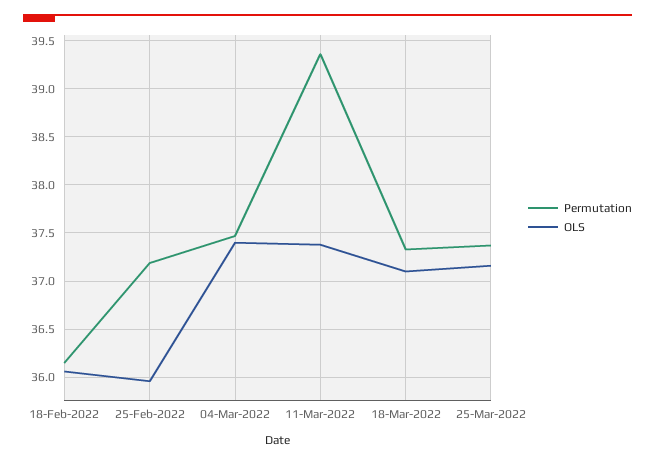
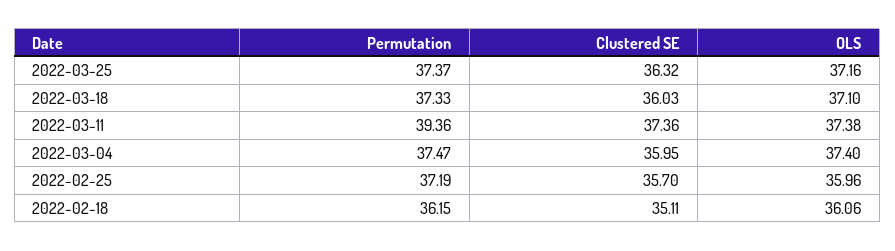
Clustered SE, 25-Mar-2022: none -> 36.32
Clustered SE, 18-Mar-2022: none -> 36.03
Clustered SE, 11-Mar-2022: none -> 37.36
Clustered SE, 04-Mar-2022: none -> 35.95
Clustered SE, 25-Feb-2022: none -> 35.7
Clustered SE, 18-Feb-2022: none -> 35.11

